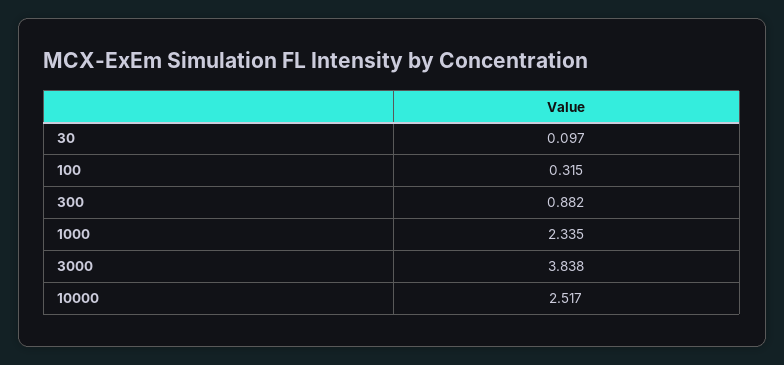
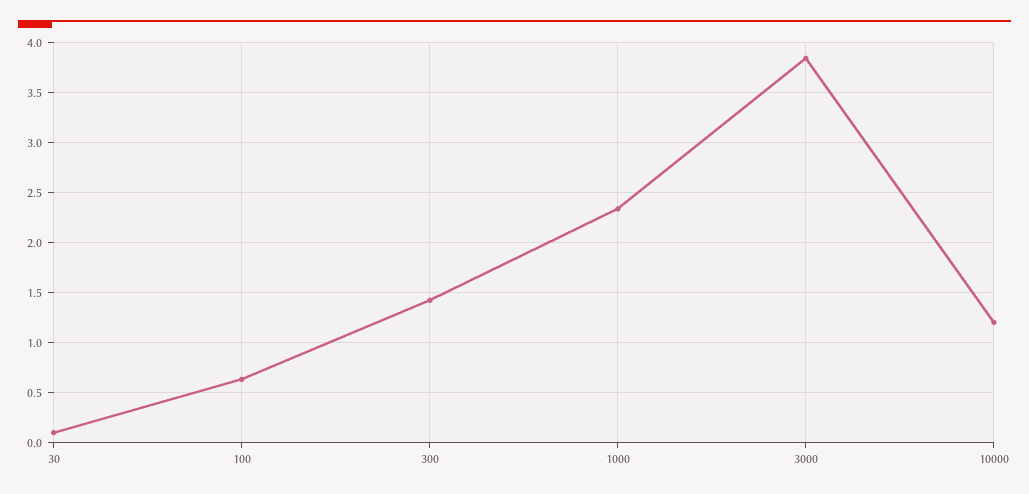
100: 0.315 -> 0.6
300: 0.882 -> 1.4
10000: 2.517 -> 1.2

